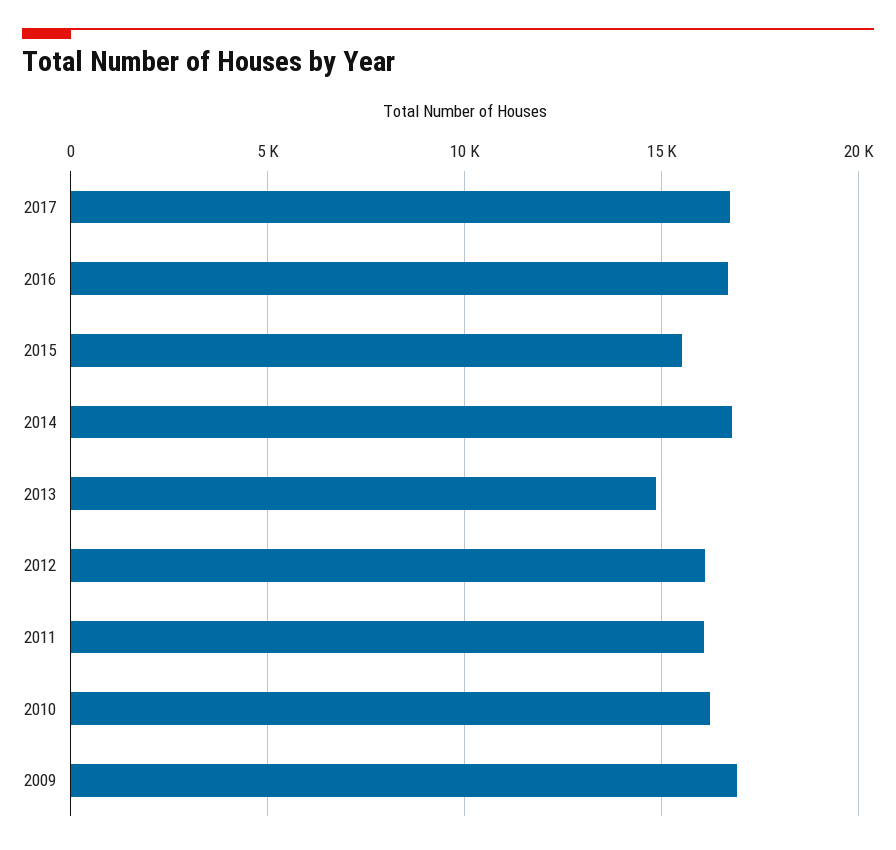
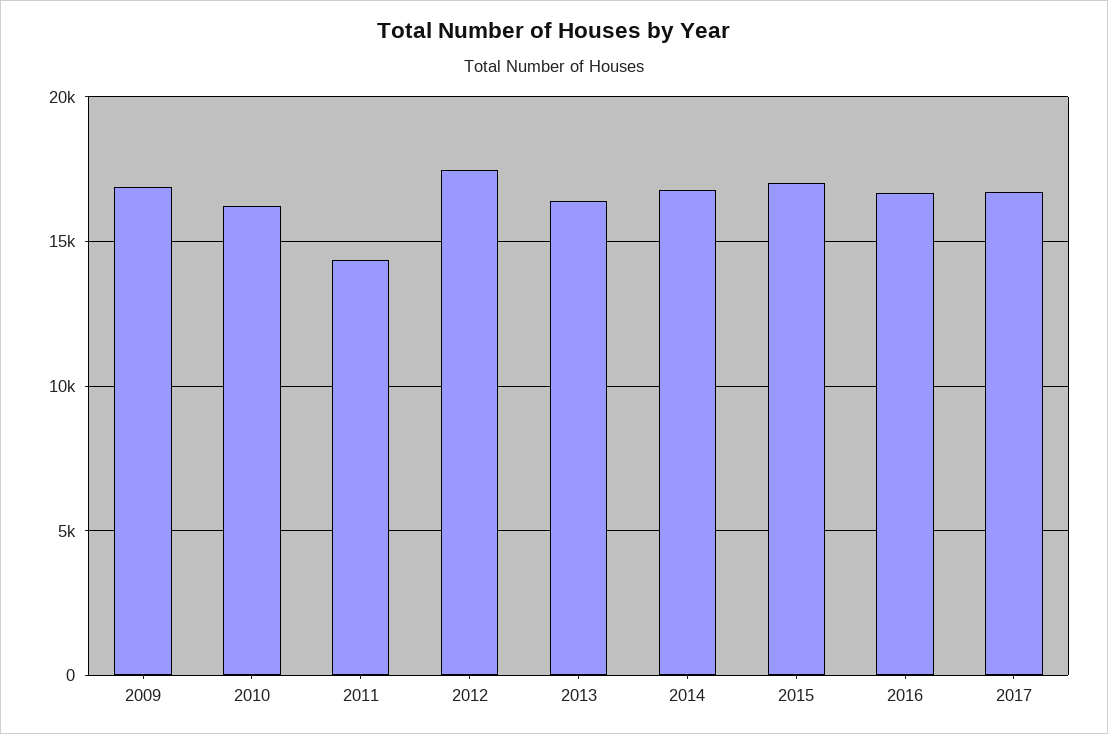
2015: 15500 -> 17000
2013: 15000 -> 16500
2012: 16000 -> 17500
2011: 16000 -> 14500

